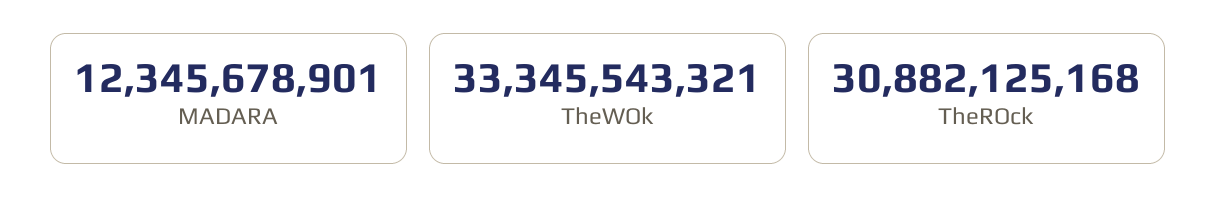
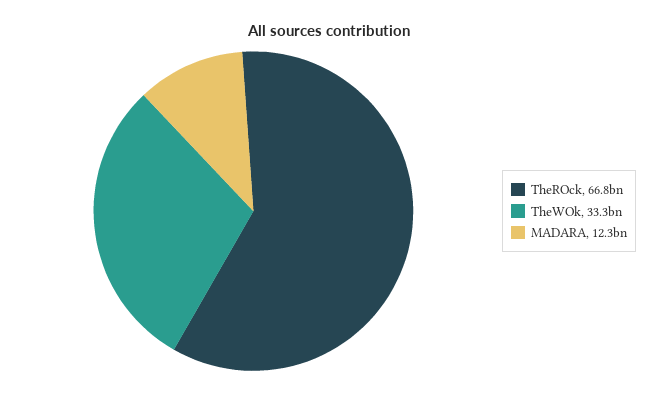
TheROck: 30882125168 -> 66800000000

